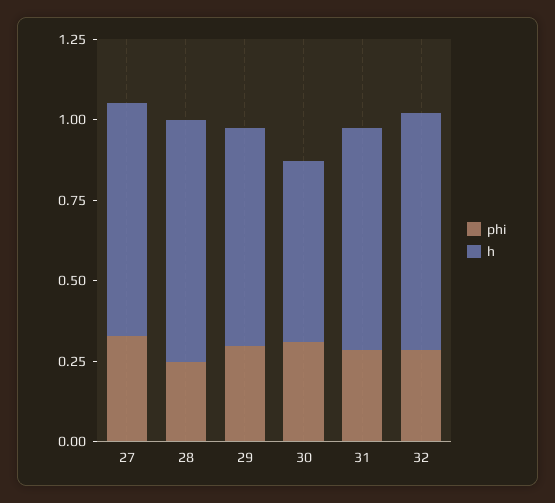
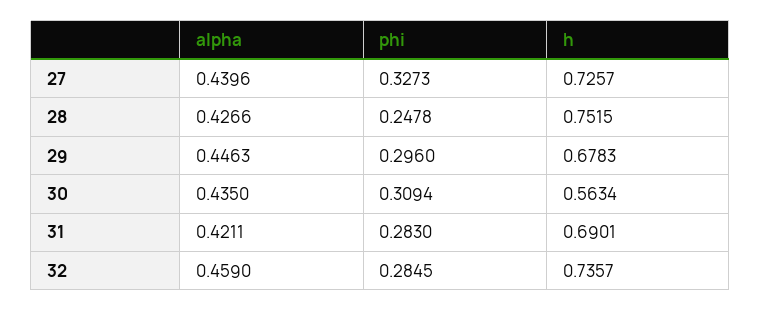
alpha, 27: none -> 0.4396
alpha, 28: none -> 0.4266
alpha, 29: none -> 0.4463
alpha, 30: none -> 0.435
alpha, 31: none -> 0.4211
alpha, 32: none -> 0.459

